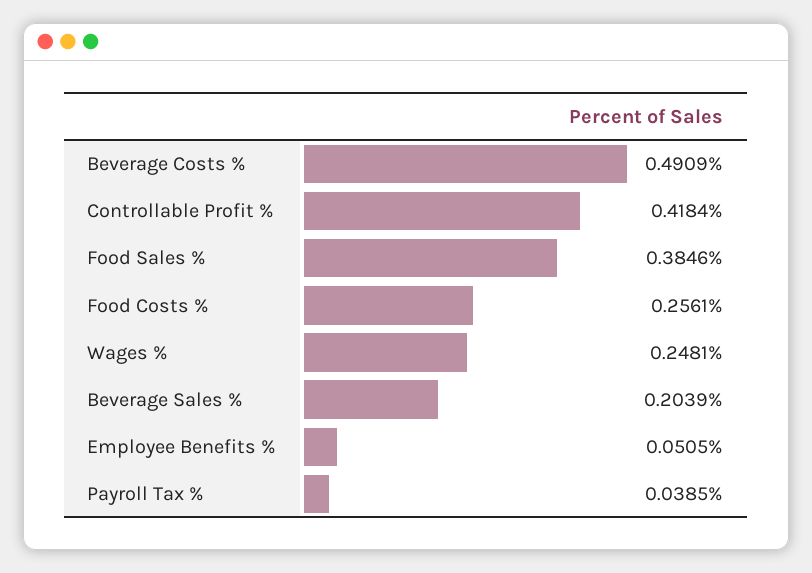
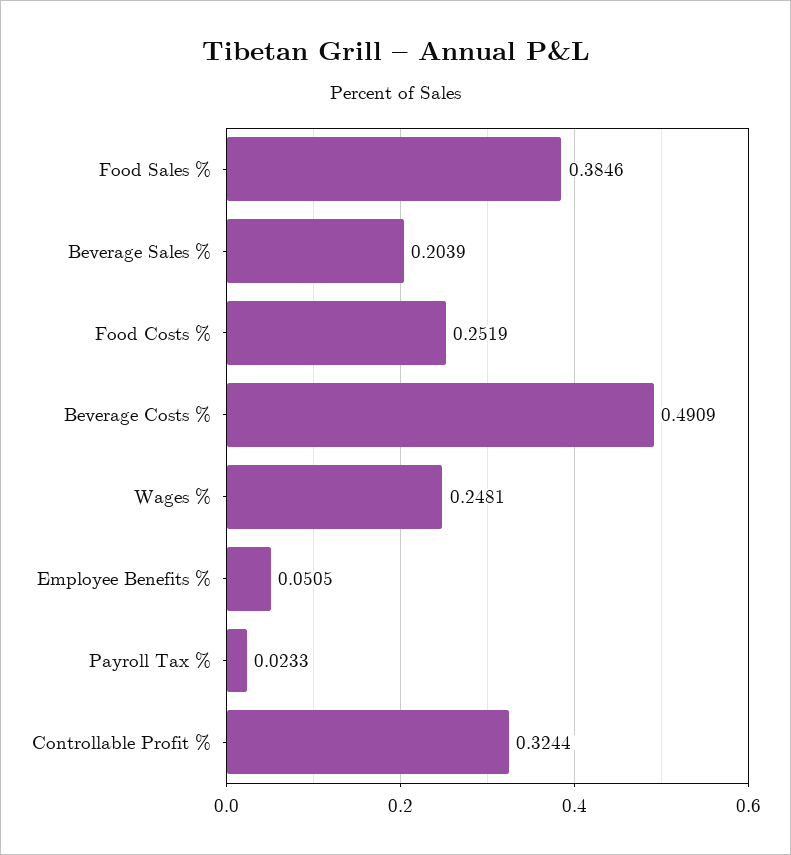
Controllable Profit %: 0.4184 -> 0.3244
Food Costs %: 0.2561 -> 0.2519
Payroll Tax %: 0.0385 -> 0.0233

